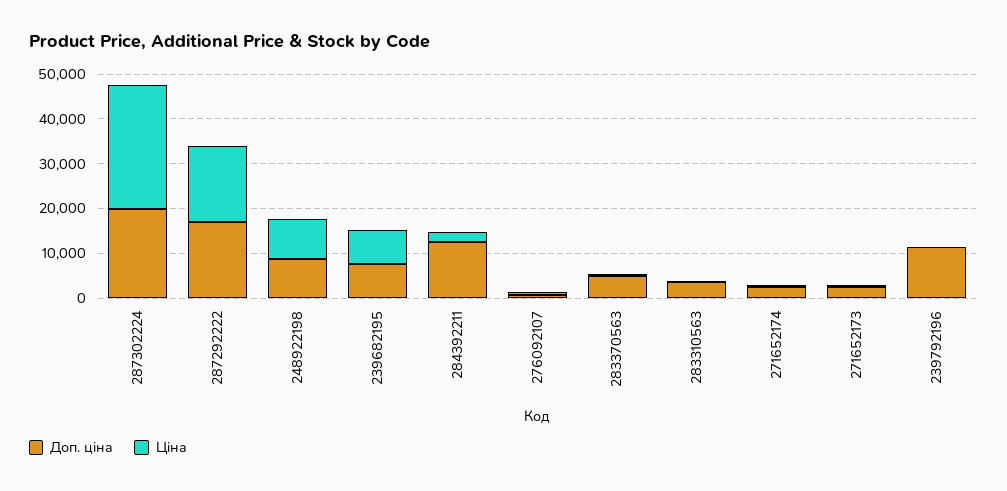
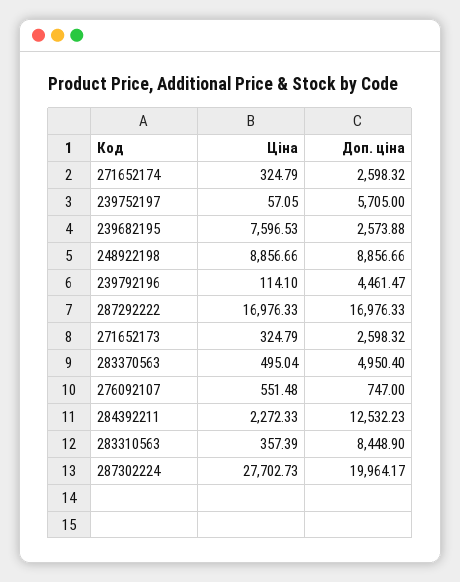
Доп. ціна, 239682195: 8000 -> 2573.88
Доп. ціна, 283310563: 4000 -> 8448.9
Доп. ціна, 239792196: 12000 -> 4461.47
Ціна, 239752197: none -> 57.05
Доп. ціна, 239752197: none -> 5705

